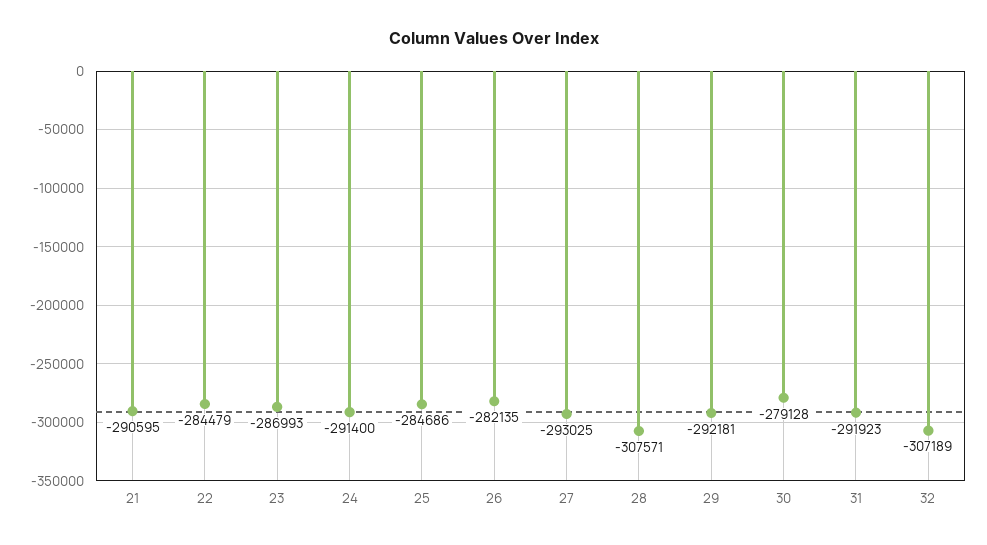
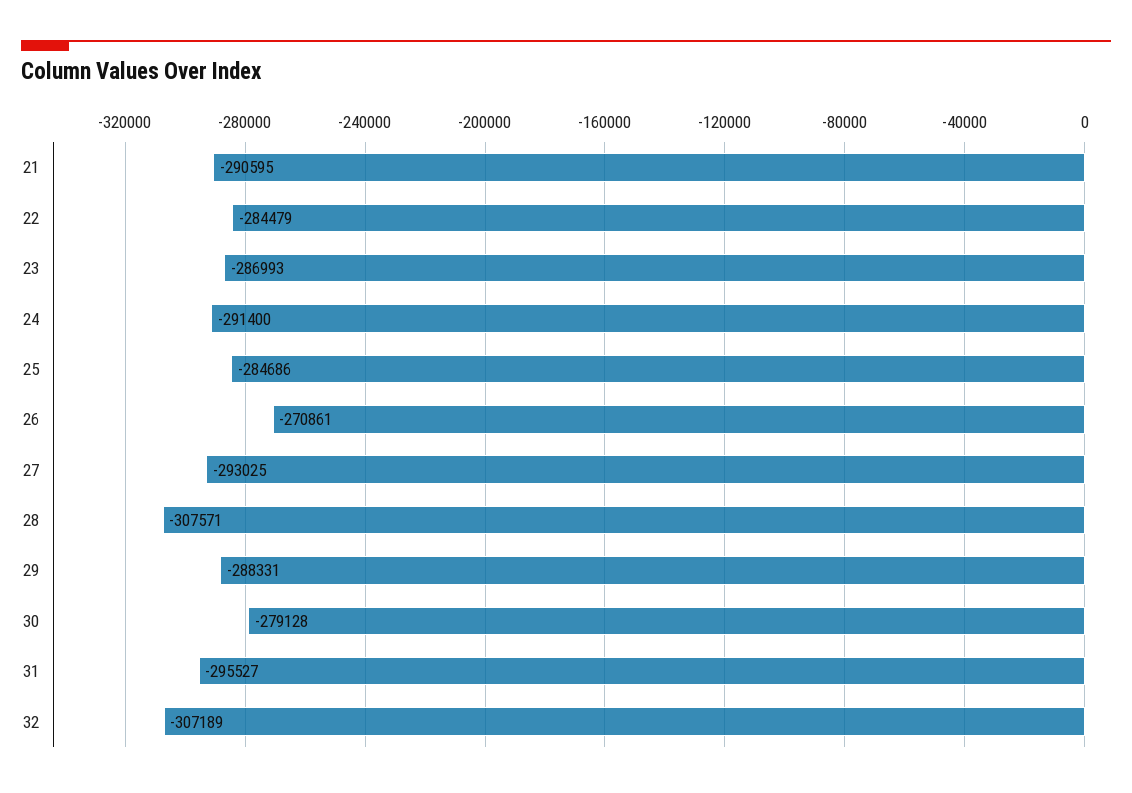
26: -282135 -> -270861
29: -292181 -> -288331
31: -291923 -> -295527

